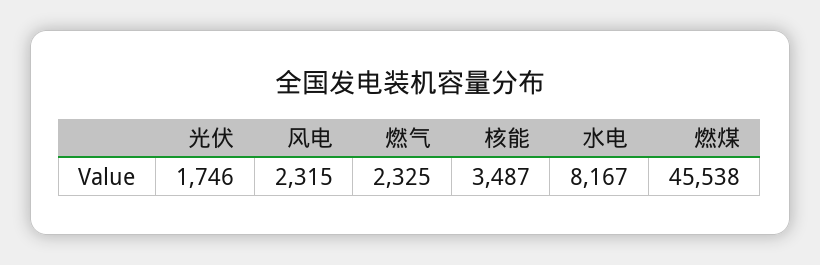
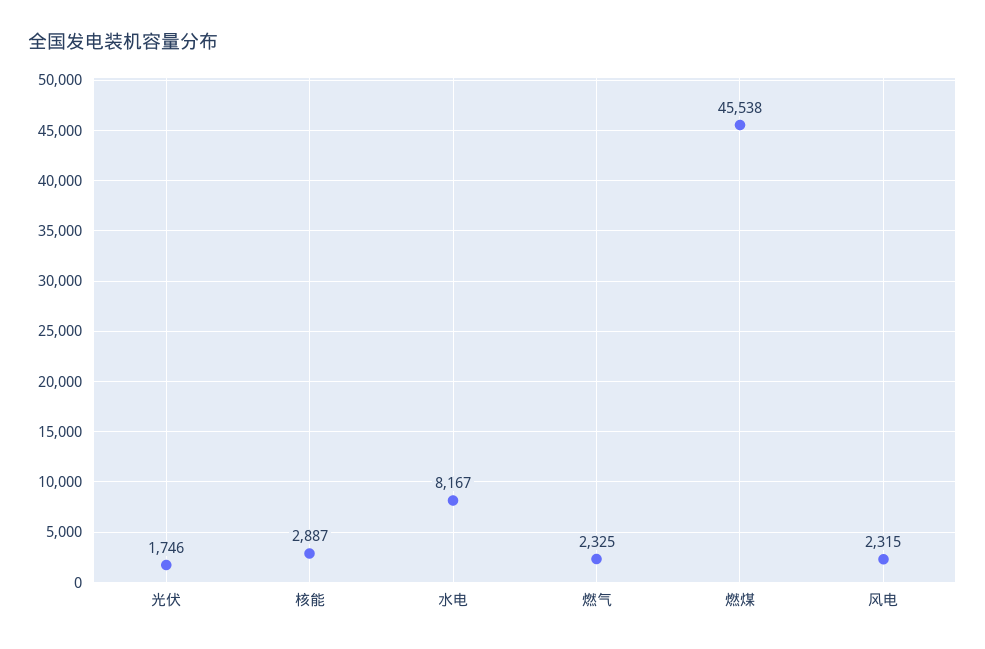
核能: 3487 -> 2887

